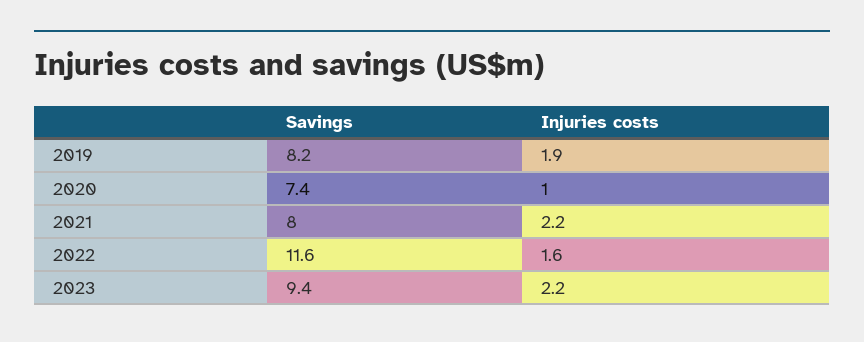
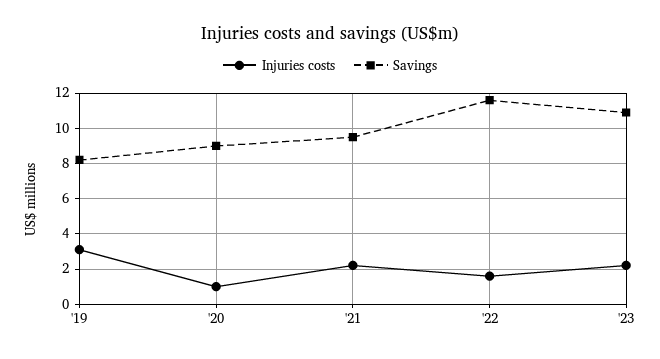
Injuries costs, 2019: 1.9 -> 3
Savings, 2020: 7.4 -> 9
Savings, 2021: 8 -> 9.5
Savings, 2023: 9.4 -> 11

